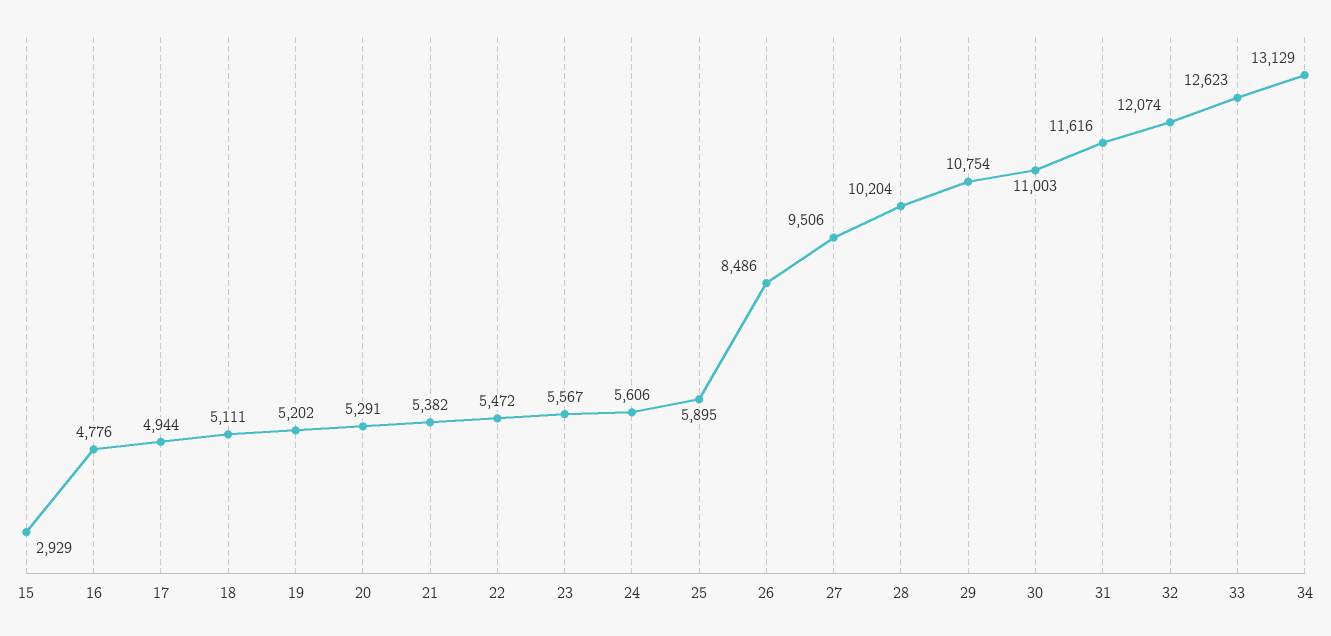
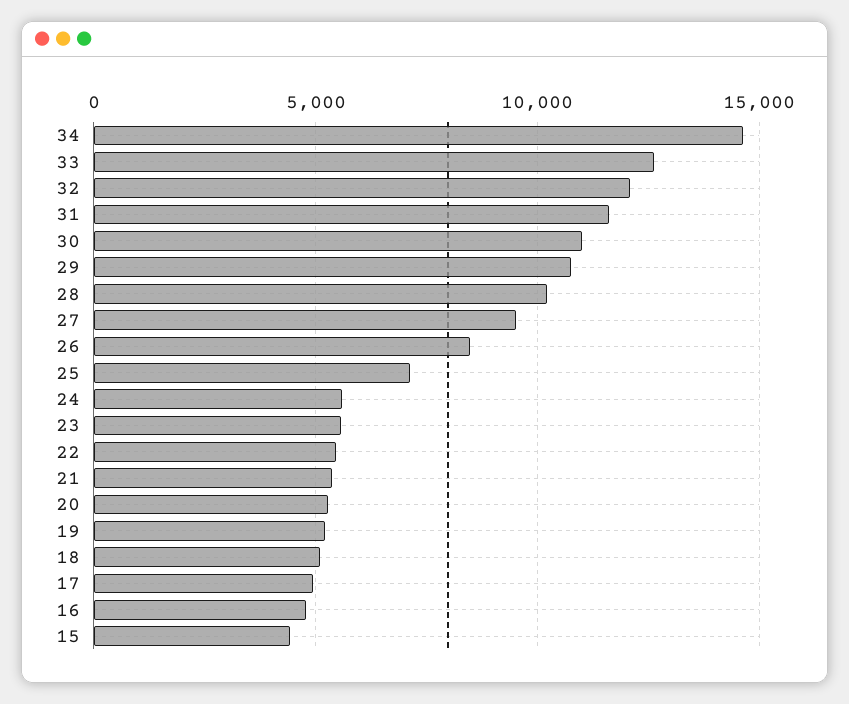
15: 2929 -> 4500
25: 5895 -> 7000
34: 13129 -> 14500

